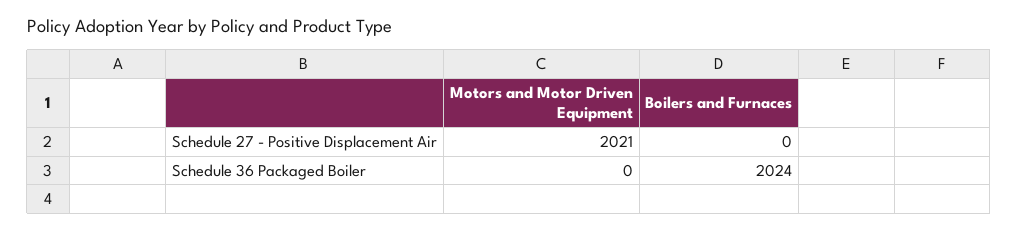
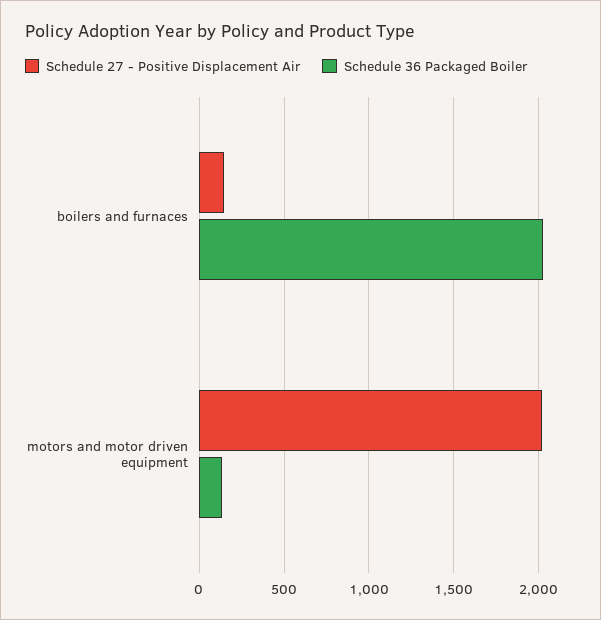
Schedule 27 - Positive Displacement Air, Boilers and Furnaces: 0 -> 150
Schedule 36 Packaged Boiler, Motors and Motor Driven Equipment: 0 -> 150

